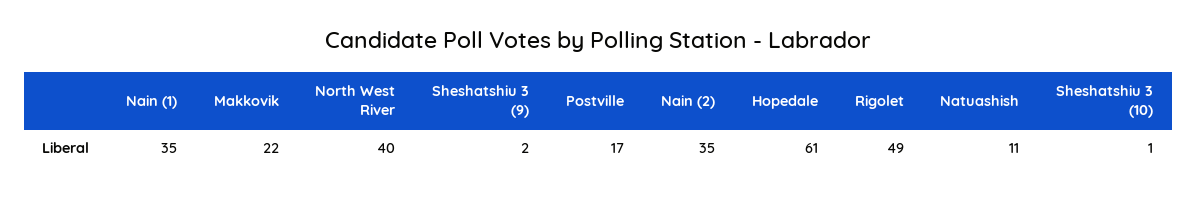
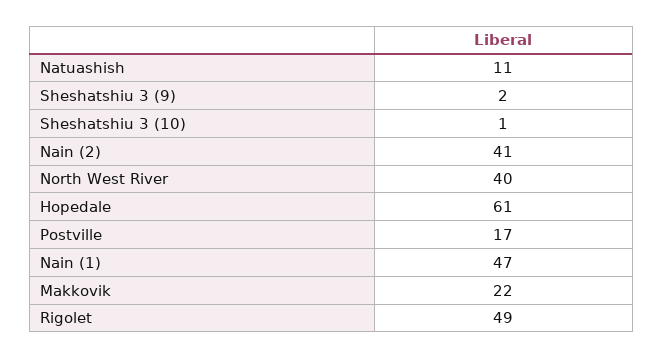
Nain (1): 35 -> 47
Nain (2): 35 -> 41

